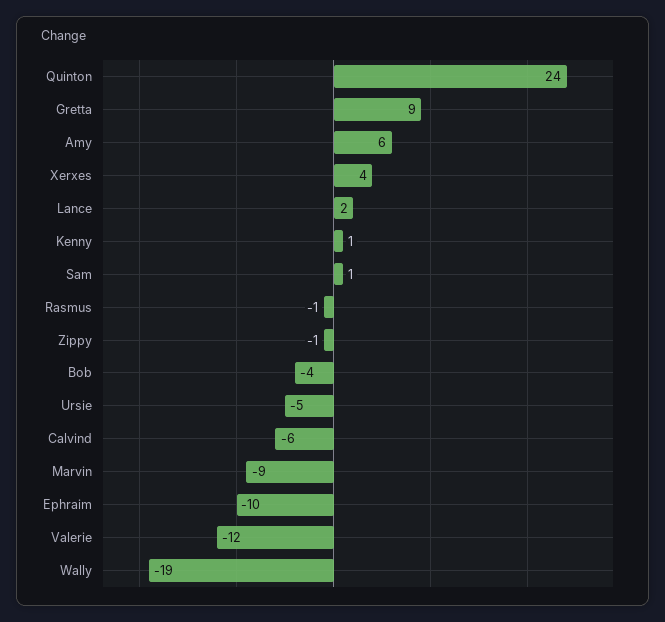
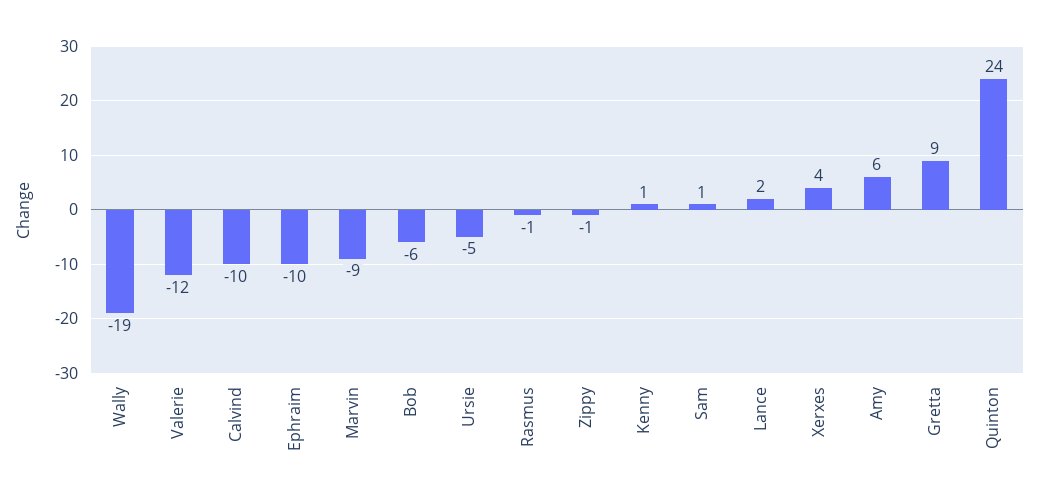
Bob: -4 -> -6
Calvind: -6 -> -10

